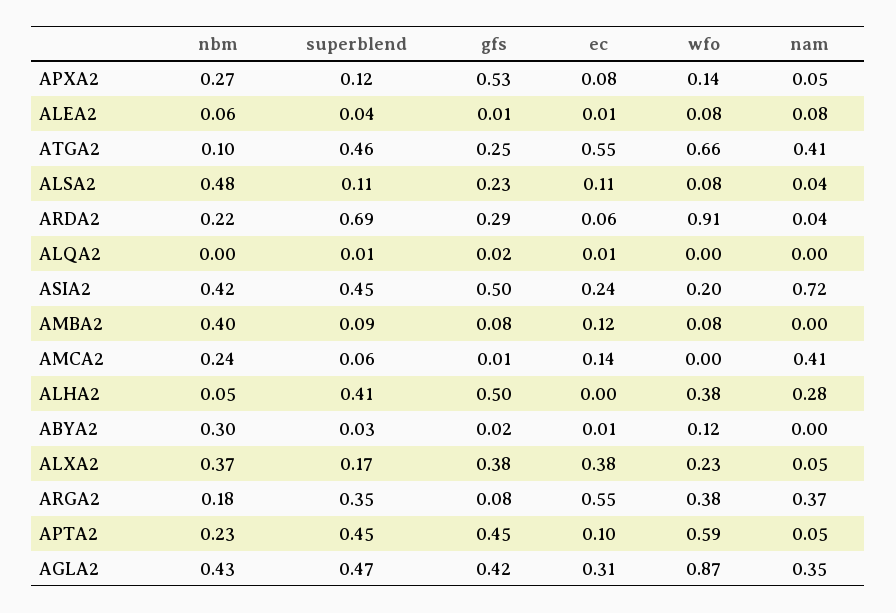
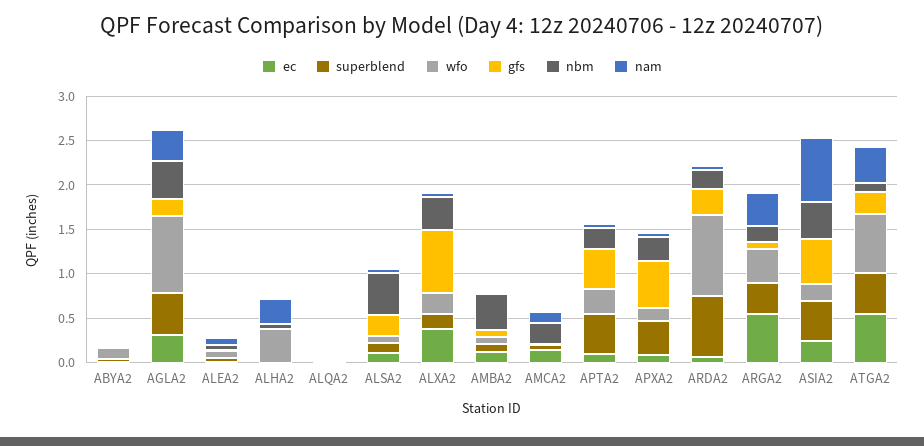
superblend, APXA2: 0.12 -> 0.4
nam, AMCA2: 0.41 -> 0.1
superblend, ALHA2: 0.41 -> 0
gfs, ALHA2: 0.5 -> 0
nbm, ABYA2: 0.3 -> 0
gfs, ALXA2: 0.38 -> 0.7
wfo, APTA2: 0.59 -> 0.3
gfs, AGLA2: 0.42 -> 0.2

